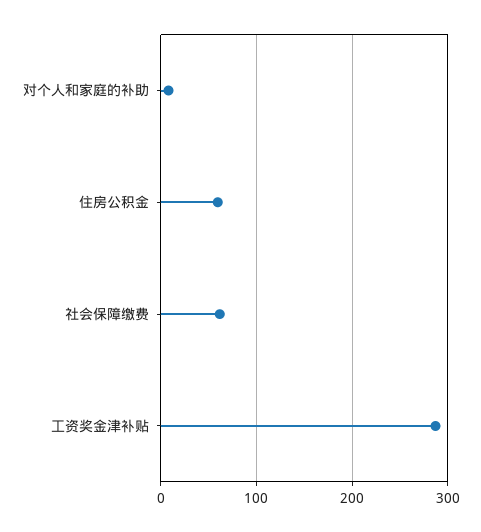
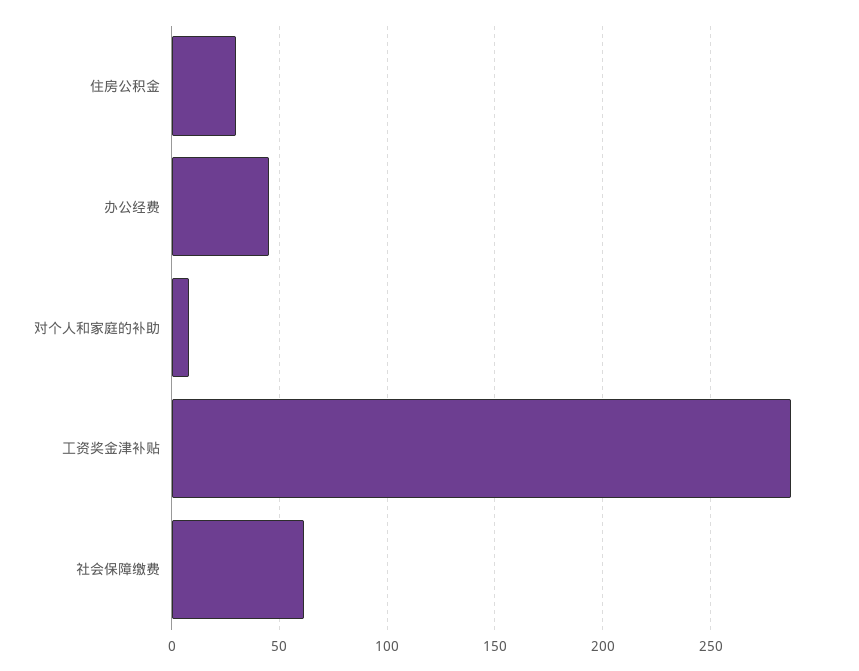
住房公积金: 60 -> 30
办公经费: none -> 45

